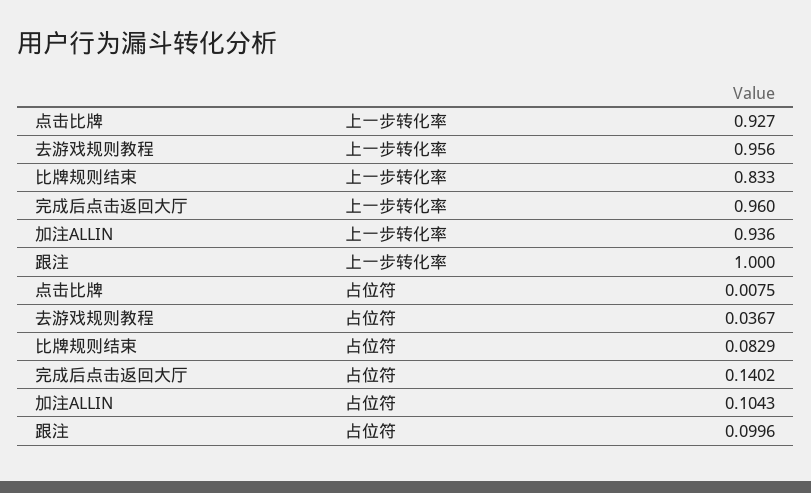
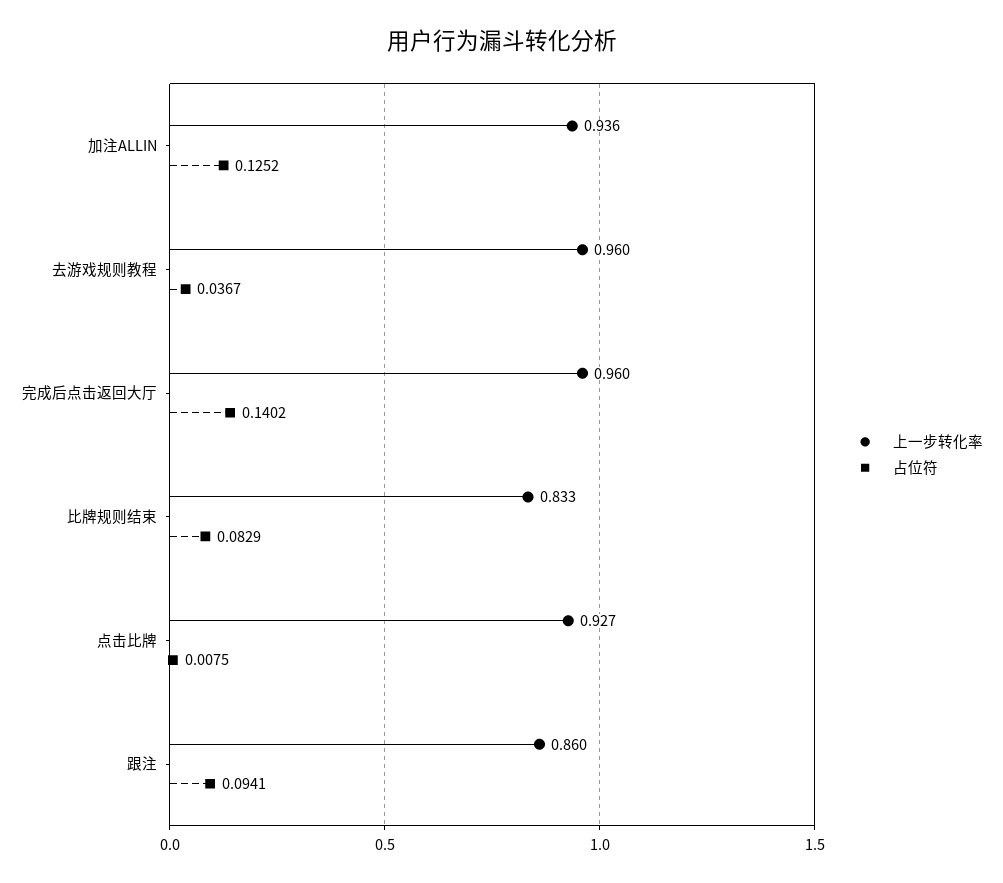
上一步转化率, 去游戏规则教程: 0.956 -> 0.96
上一步转化率, 跟注: 1 -> 0.86
占位符, 加注ALLIN: 0.1043 -> 0.1252
占位符, 跟注: 0.0996 -> 0.0941

